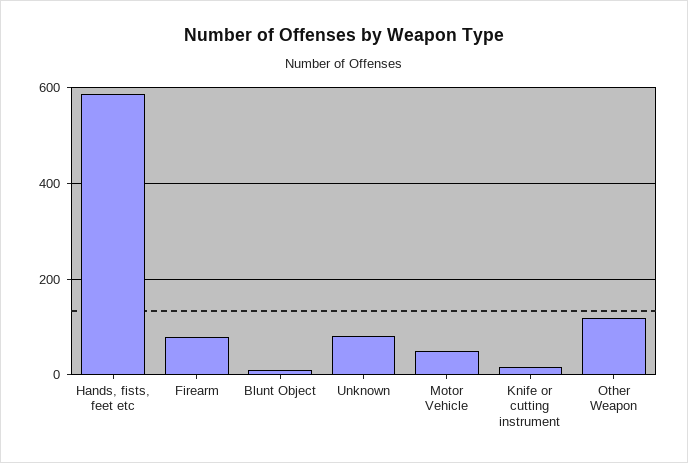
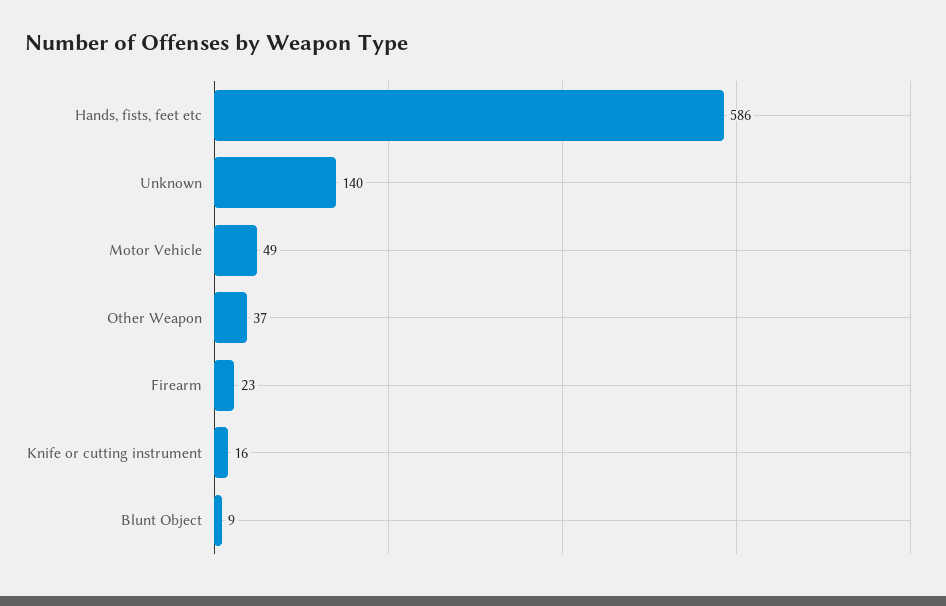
Firearm: 80 -> 23
Unknown: 80 -> 140
Other Weapon: 120 -> 37

